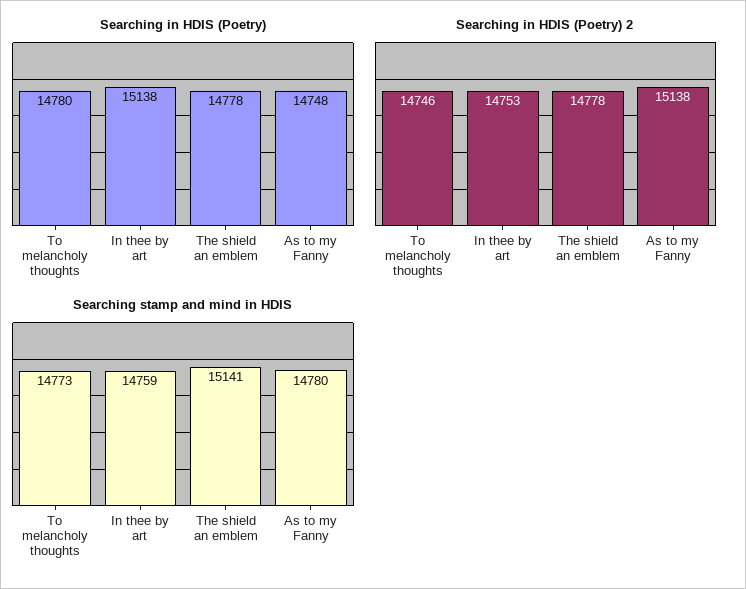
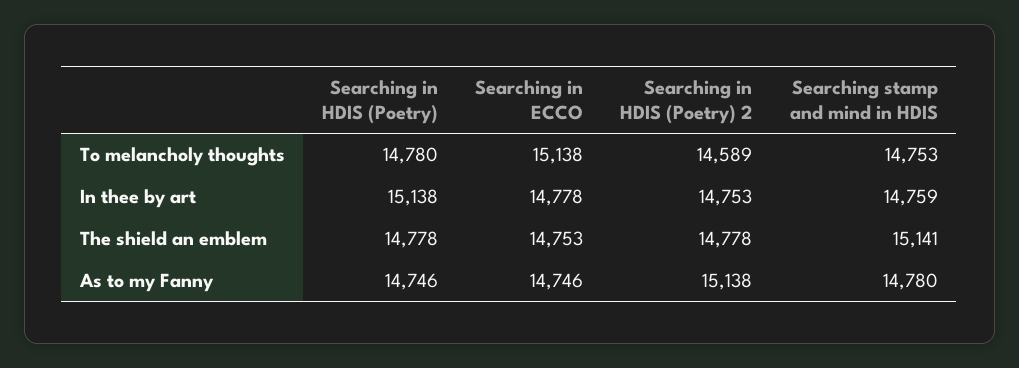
Searching in HDIS (Poetry), As to my Fanny: 14748 -> 14746
Searching in HDIS (Poetry) 2, To melancholy thoughts: 14746 -> 14589
Searching stamp and mind in HDIS, To melancholy thoughts: 14773 -> 14753
Searching in ECCO, To melancholy thoughts: none -> 15138
Searching in ECCO, In thee by art: none -> 14778
Searching in ECCO, The shield an emblem: none -> 14753
Searching in ECCO, As to my Fanny: none -> 14746

